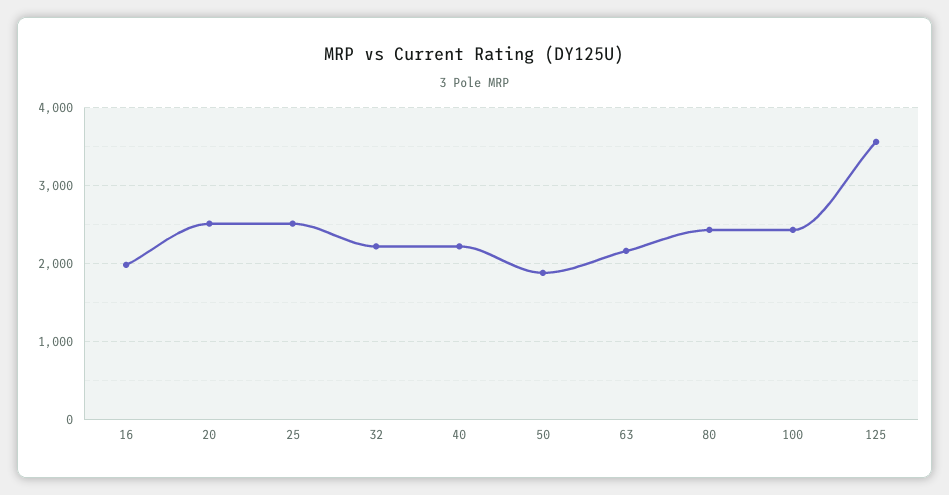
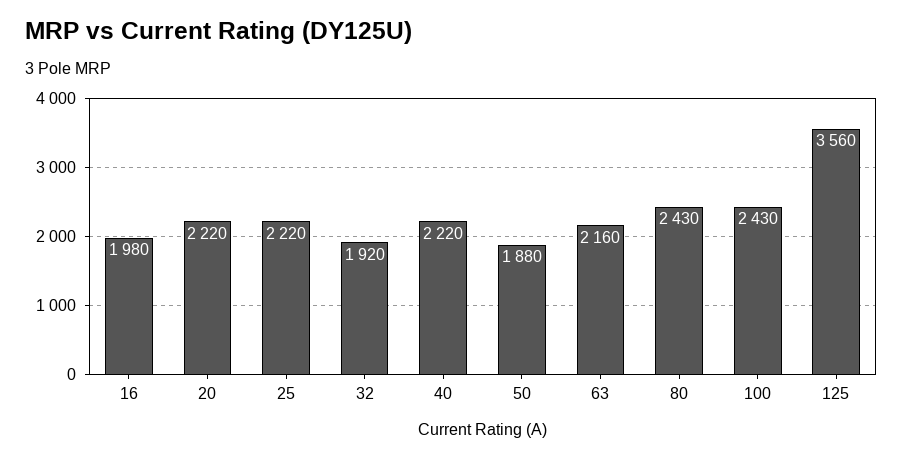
20: 2500 -> 2220
25: 2500 -> 2220
32: 2200 -> 1920

